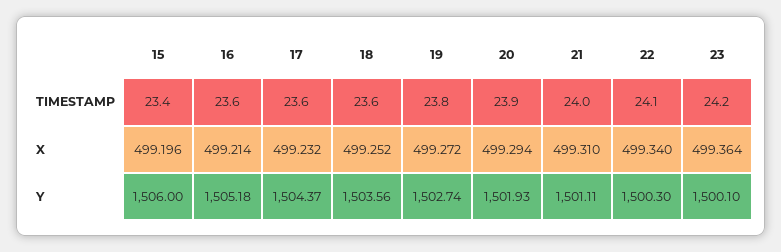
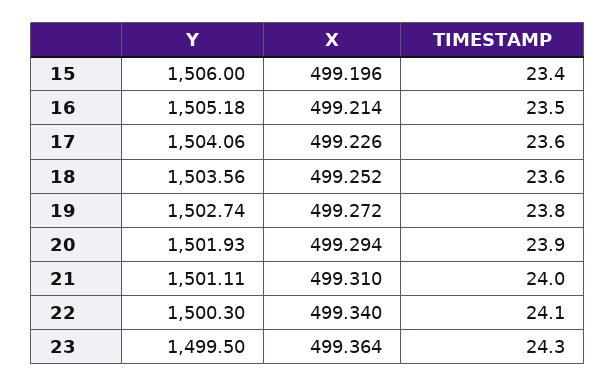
16, TIMESTAMP: 23.6 -> 23.5
23, TIMESTAMP: 24.2 -> 24.3
17, X: 499.232 -> 499.226
17, Y: 1504.37 -> 1504.06
23, Y: 1500.1 -> 1499.5

